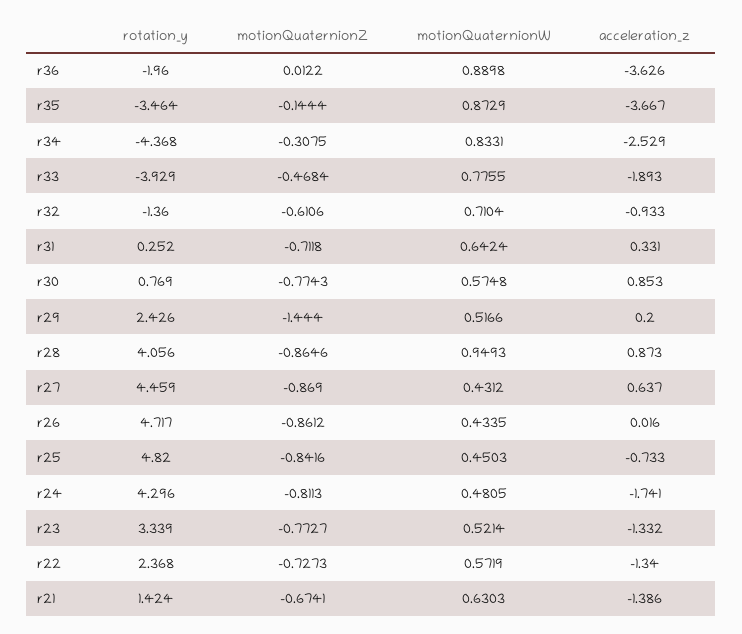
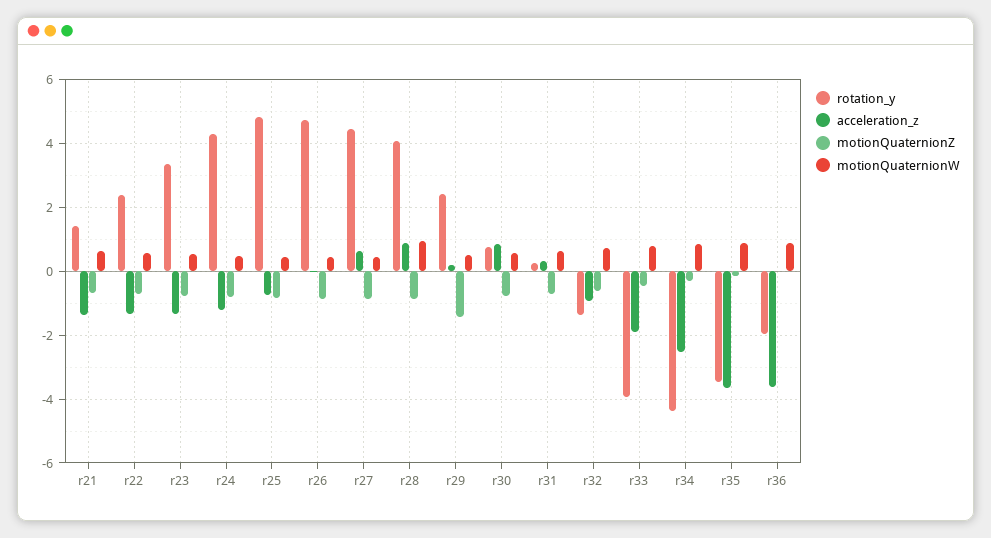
acceleration_z, r24: -1.741 -> -1.2

